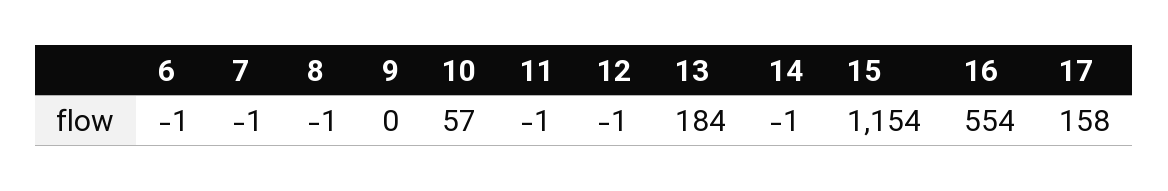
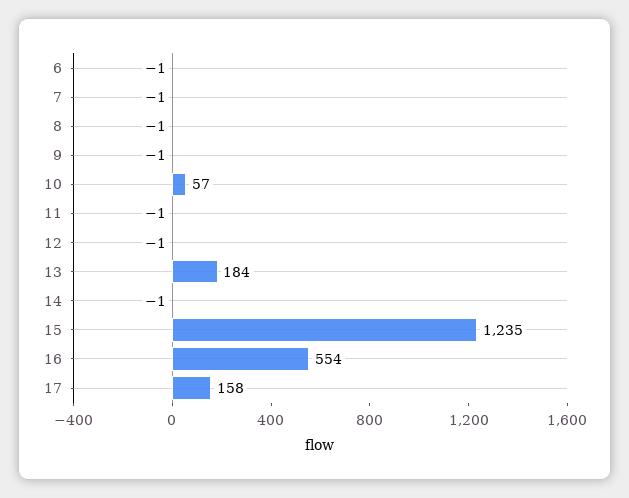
9: 0 -> -1
15: 1154 -> 1235

